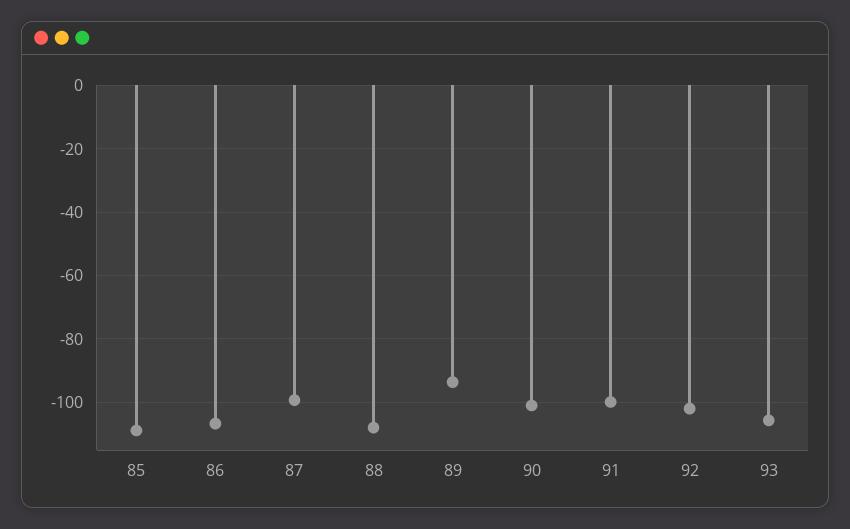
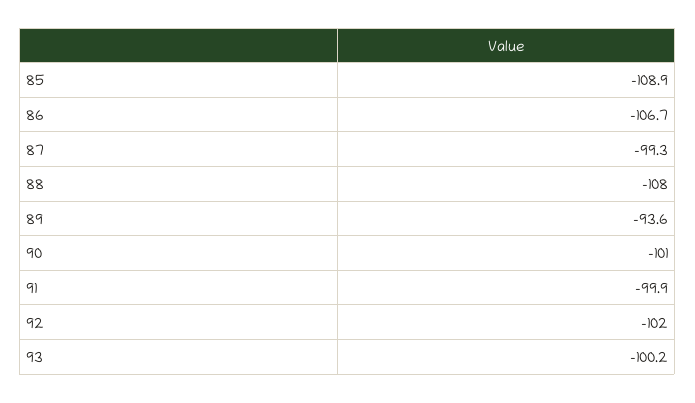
93: -106 -> -100.2

